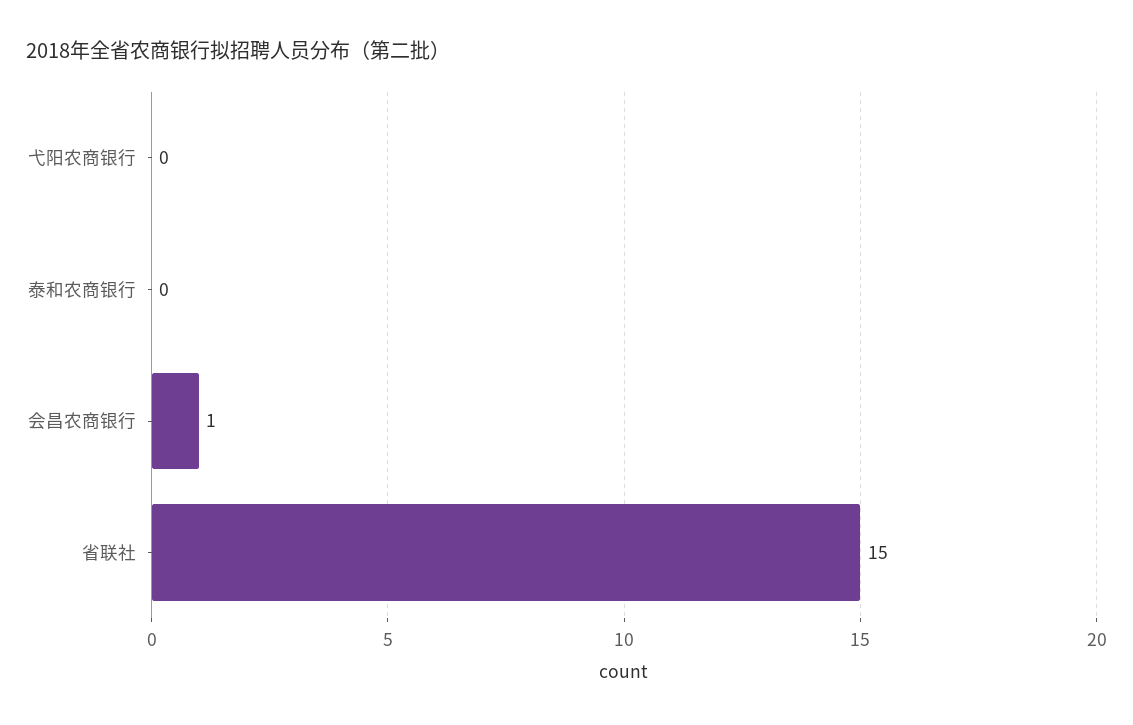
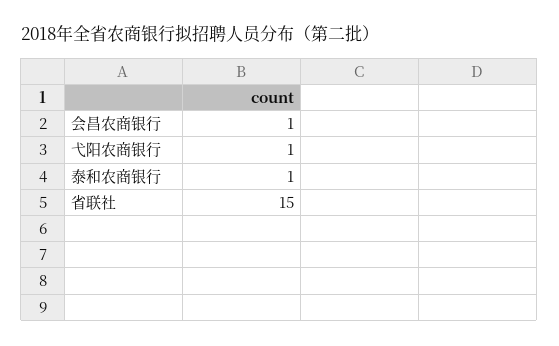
弋阳农商银行: 0 -> 1
泰和农商银行: 0 -> 1

